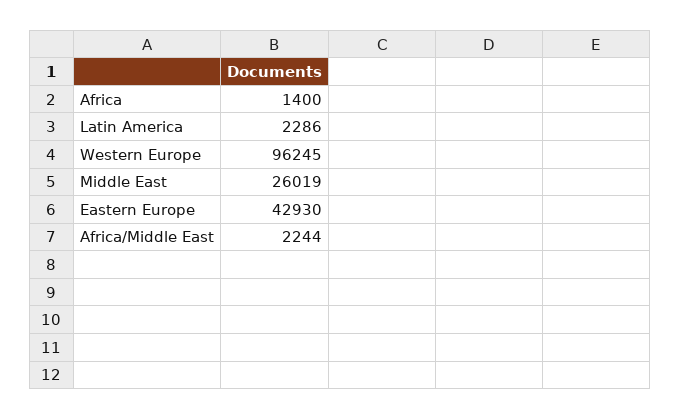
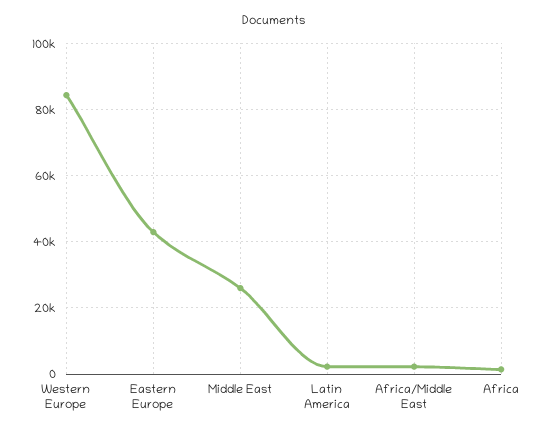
Western Europe: 96245 -> 84000

